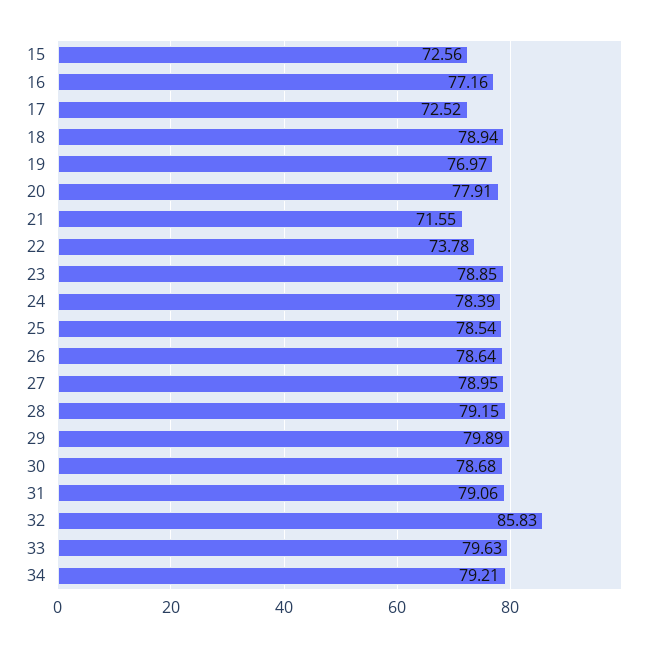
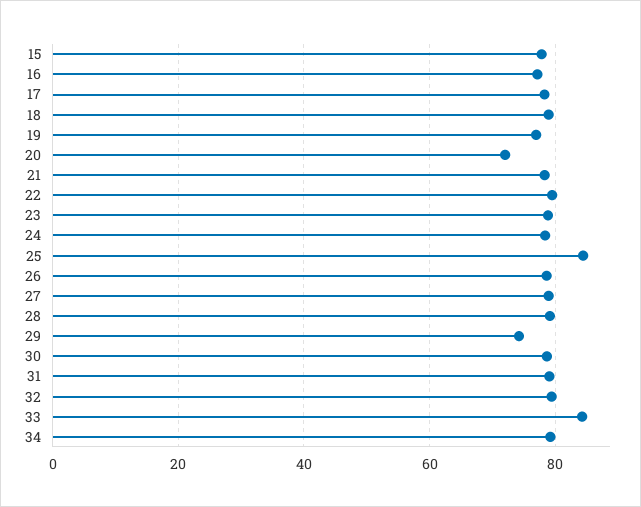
15: 72.56 -> 78
17: 72.52 -> 78
20: 77.91 -> 72
21: 71.55 -> 78
22: 73.78 -> 80
25: 78.54 -> 84
29: 79.89 -> 74
32: 85.83 -> 80
33: 79.63 -> 84

